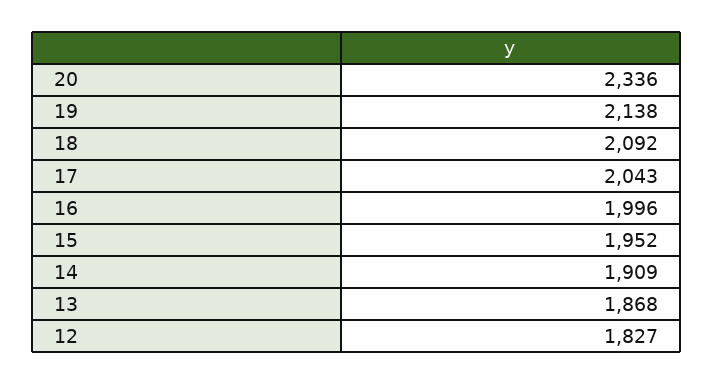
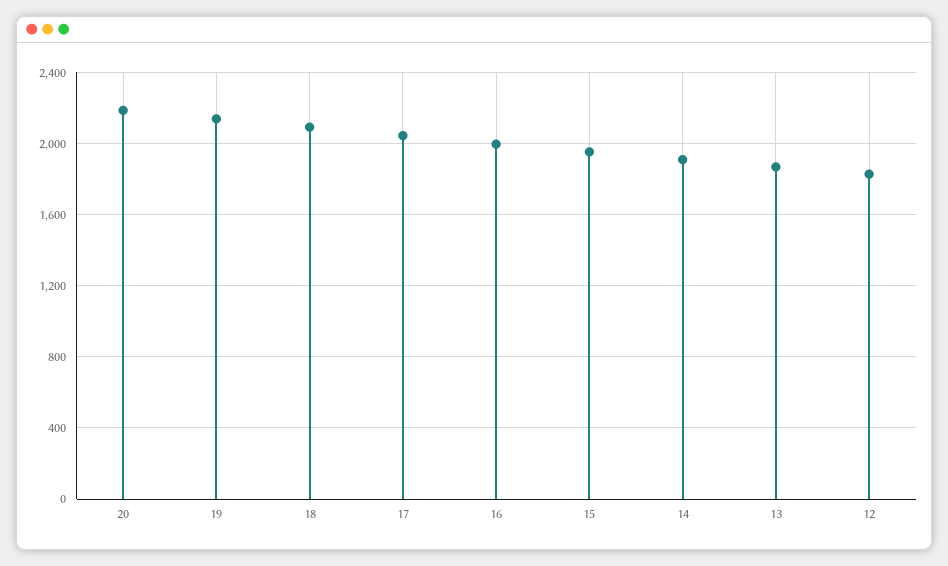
20: 2336 -> 2200

